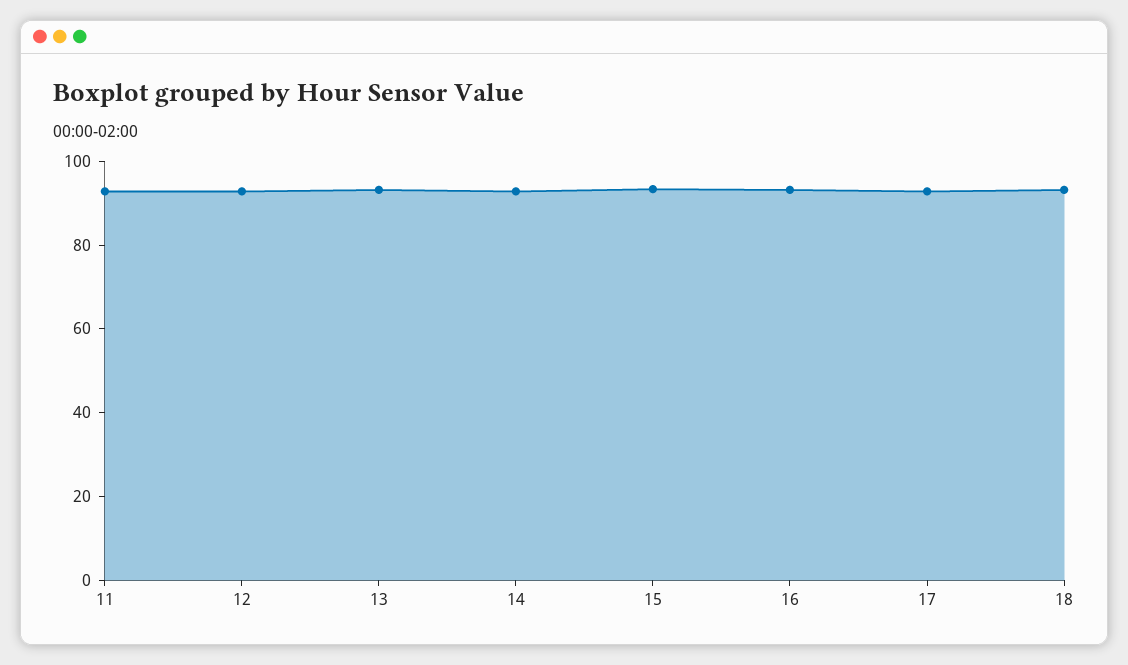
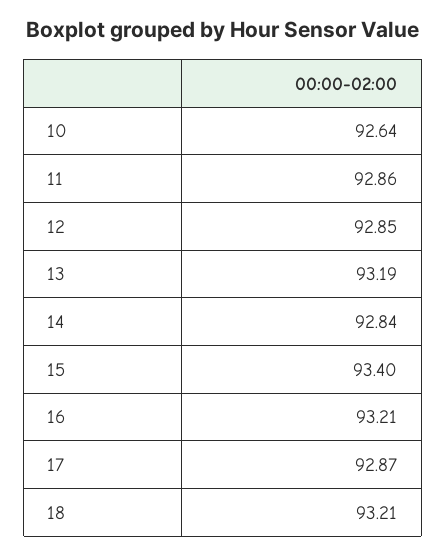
10: none -> 92.64

